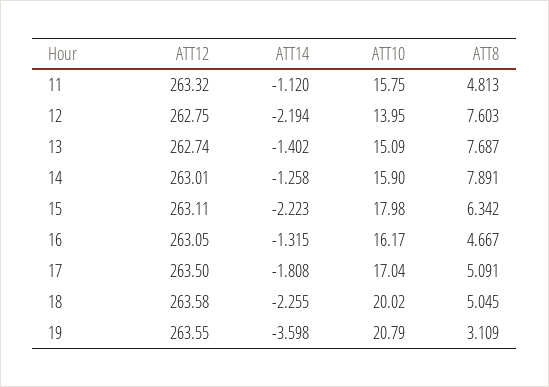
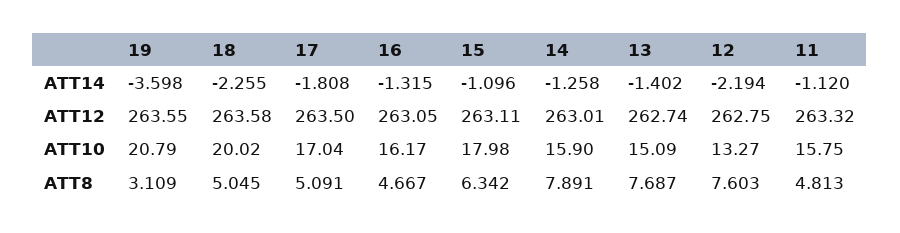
ATT10, 12: 13.95 -> 13.27
ATT14, 15: -2.223 -> -1.096

